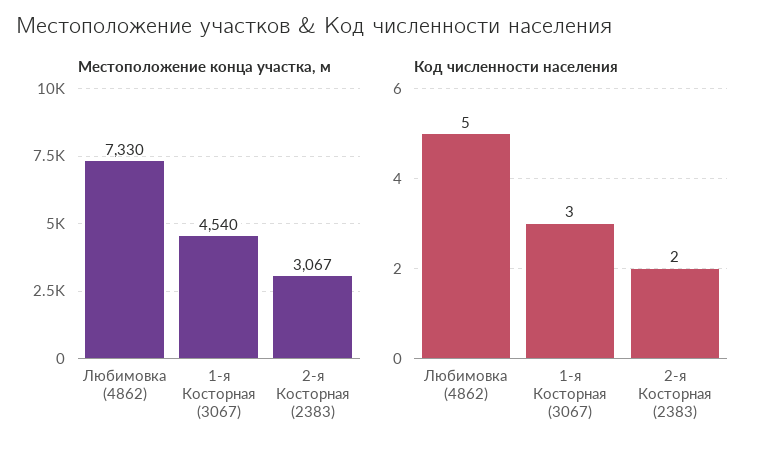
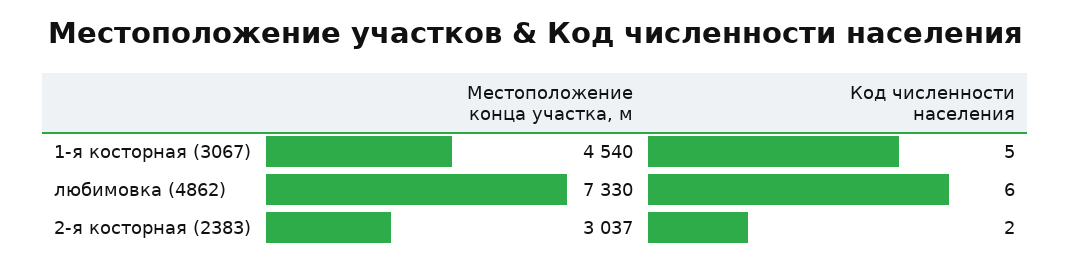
Местоположение конца участка, м, 2-я Косторная (2383): 3067 -> 3037
Код численности населения, Любимовка (4862): 5 -> 6
Код численности населения, 1-я Косторная (3067): 3 -> 5

